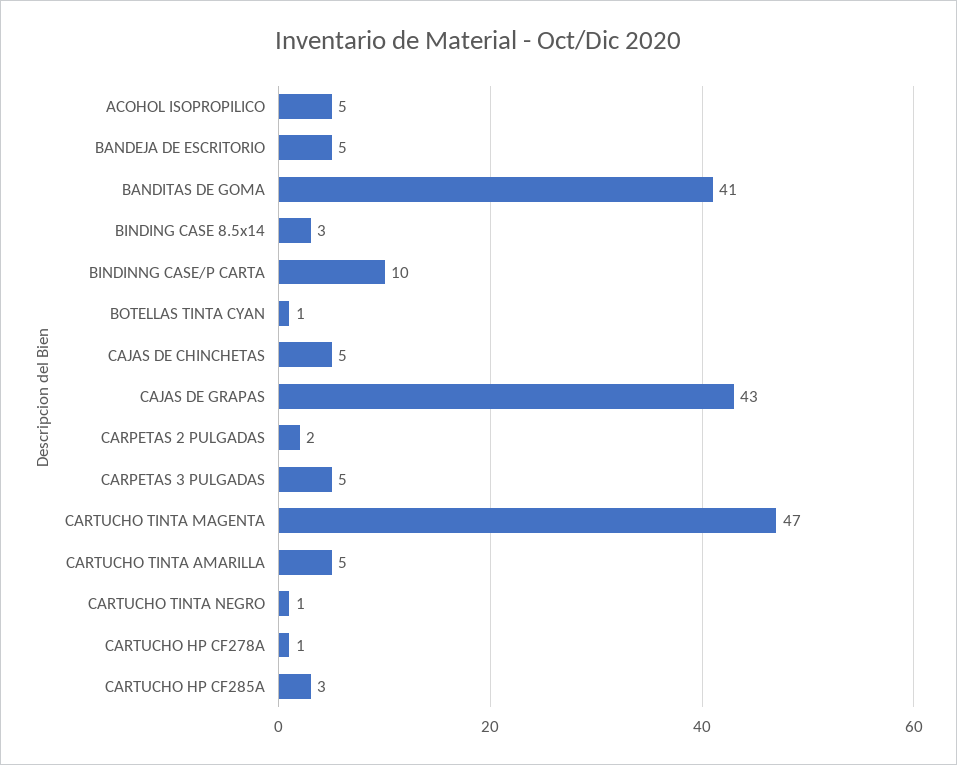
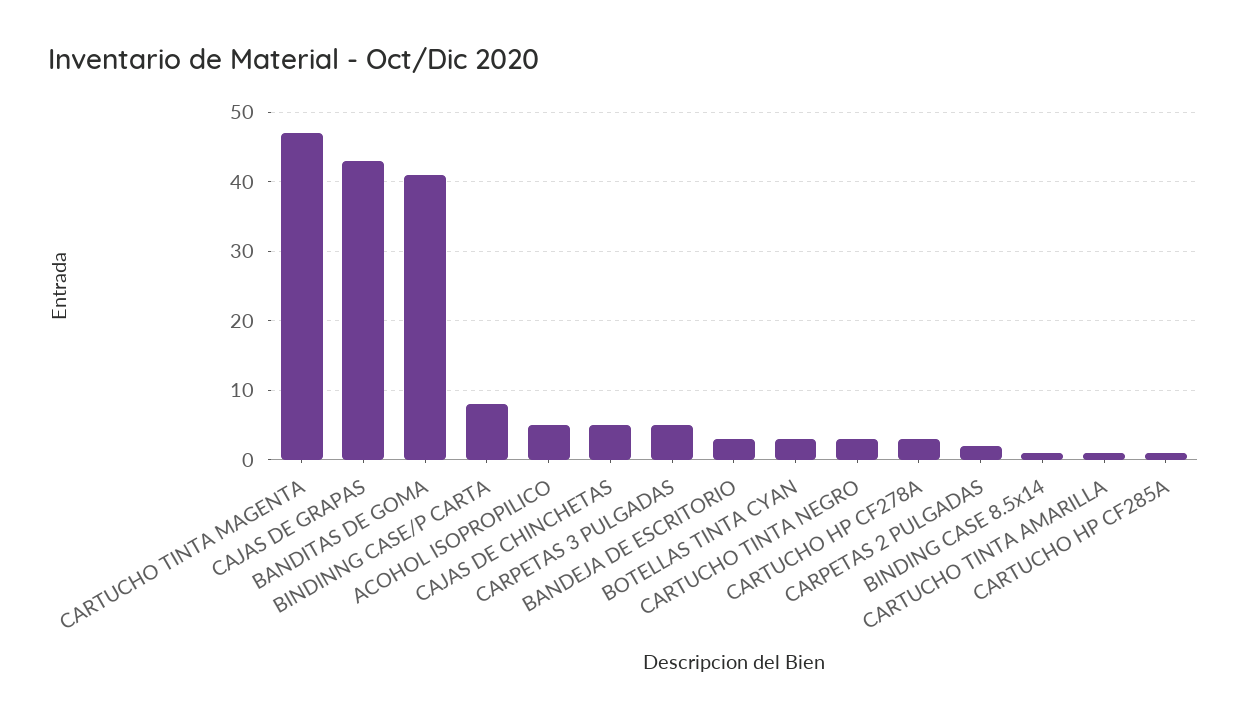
BANDEJA DE ESCRITORIO: 5 -> 3
BINDING CASE 8.5x14: 3 -> 1
BINDINNG CASE/P CARTA: 10 -> 8
BOTELLAS TINTA CYAN: 1 -> 3
CARTUCHO TINTA AMARILLA: 5 -> 1
CARTUCHO TINTA NEGRO: 1 -> 3
CARTUCHO HP CF278A: 1 -> 3
CARTUCHO HP CF285A: 3 -> 1

